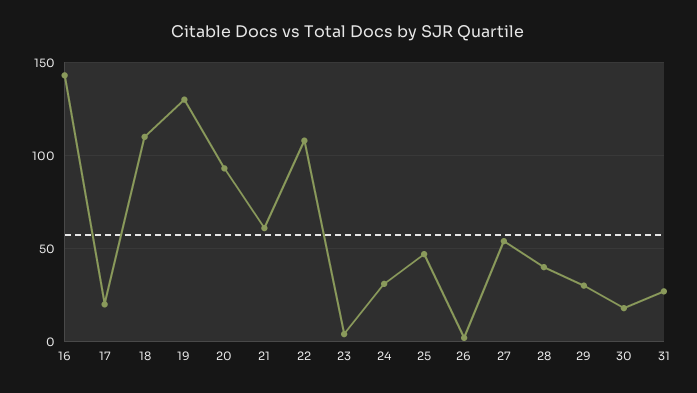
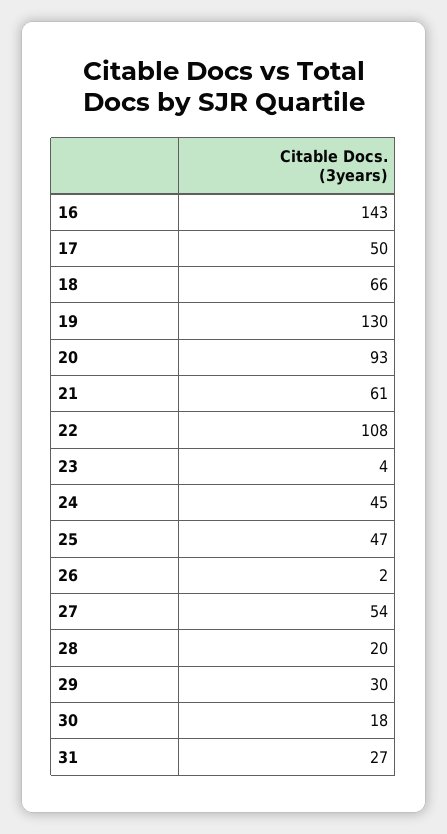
17: 20 -> 50
18: 110 -> 66
24: 30 -> 45
28: 40 -> 20

